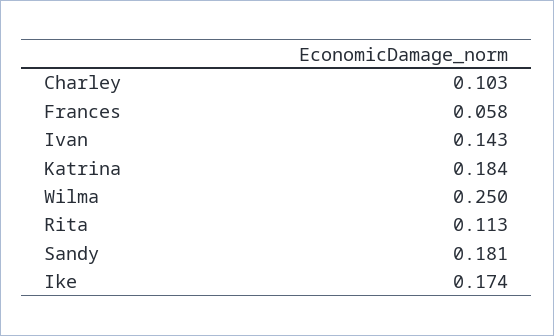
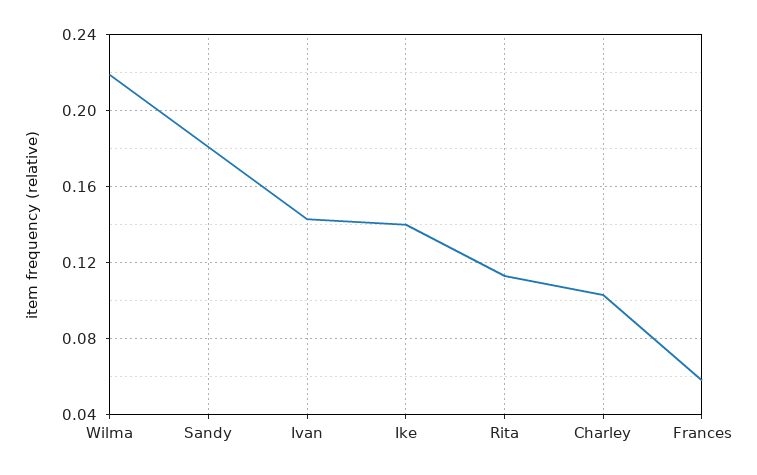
Katrina: 0.184 -> none
Wilma: 0.25 -> 0.22
Ike: 0.174 -> 0.14

